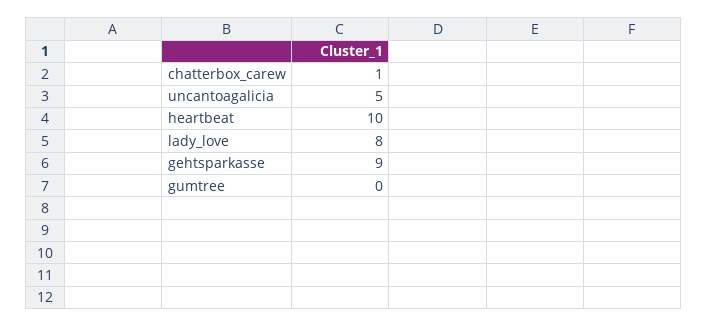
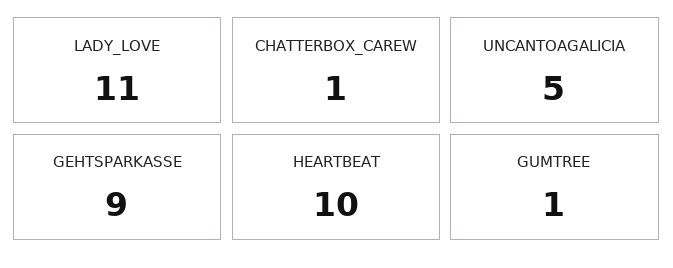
lady_love: 8 -> 11
gumtree: 0 -> 1

